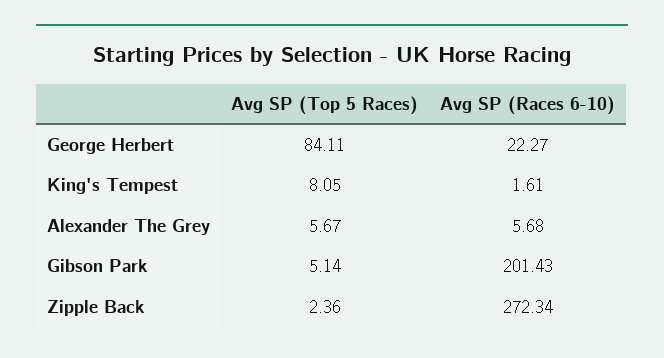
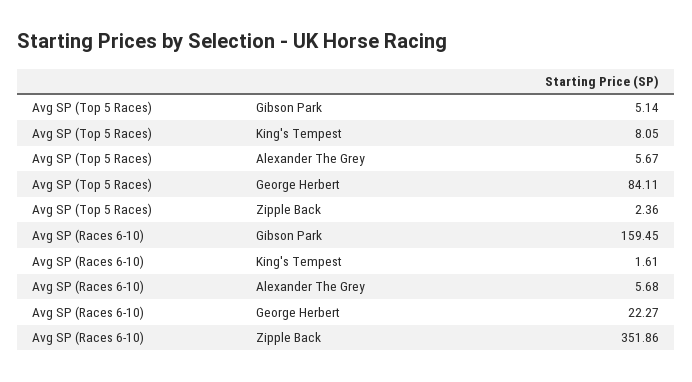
Avg SP (Races 6-10), Gibson Park: 201.43 -> 159.45
Avg SP (Races 6-10), Zipple Back: 272.34 -> 351.86

